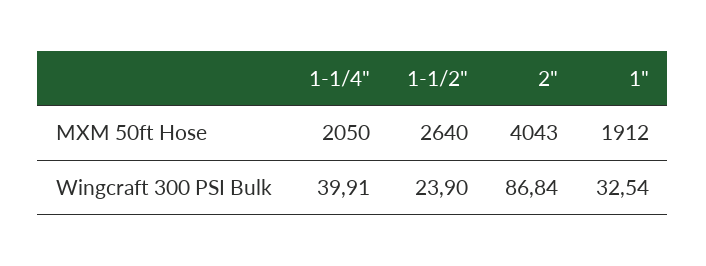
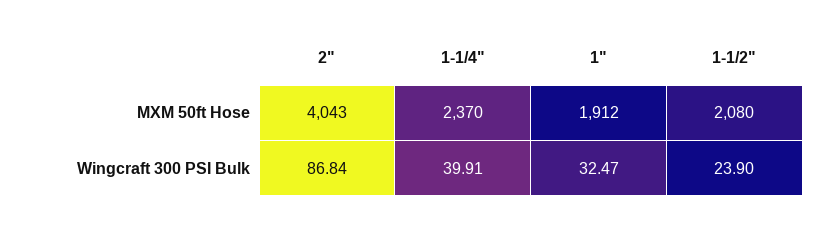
1-1/4", MXM 50ft Hose: 2050 -> 2370
1-1/2", MXM 50ft Hose: 2640 -> 2080
1", Wingcraft 300 PSI Bulk: 32.54 -> 32.47

